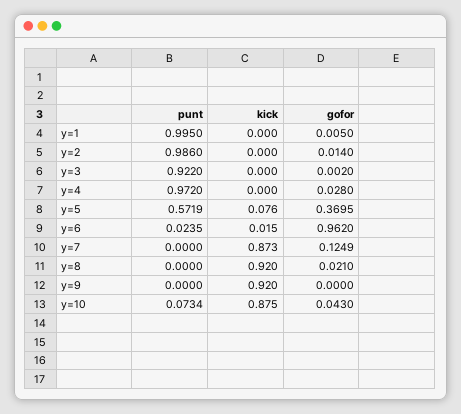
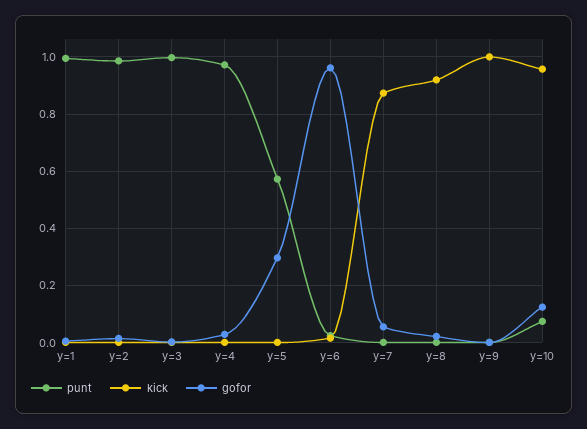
punt, y=3: 0.922 -> 1
kick, y=5: 0.076 -> 0
gofor, y=5: 0.3695 -> 0.3
gofor, y=7: 0.1249 -> 0.05
kick, y=9: 0.92 -> 1
kick, y=10: 0.875 -> 0.95
gofor, y=10: 0.043 -> 0.125

